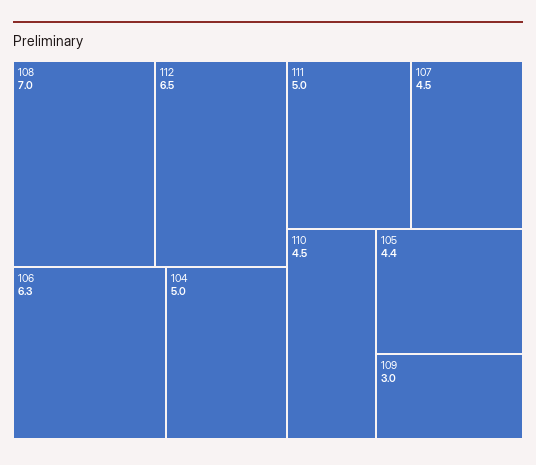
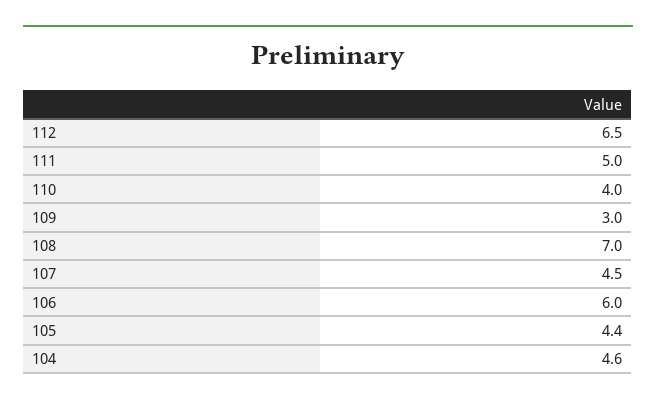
106: 6.3 -> 6
104: 5 -> 4.6
110: 4.5 -> 4

